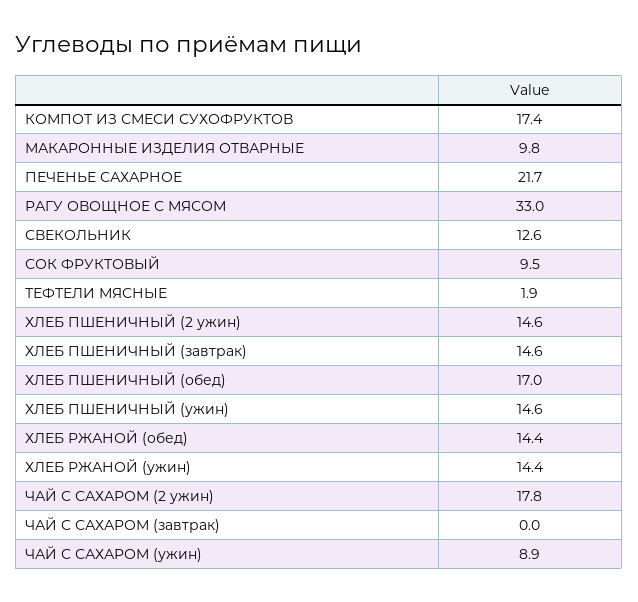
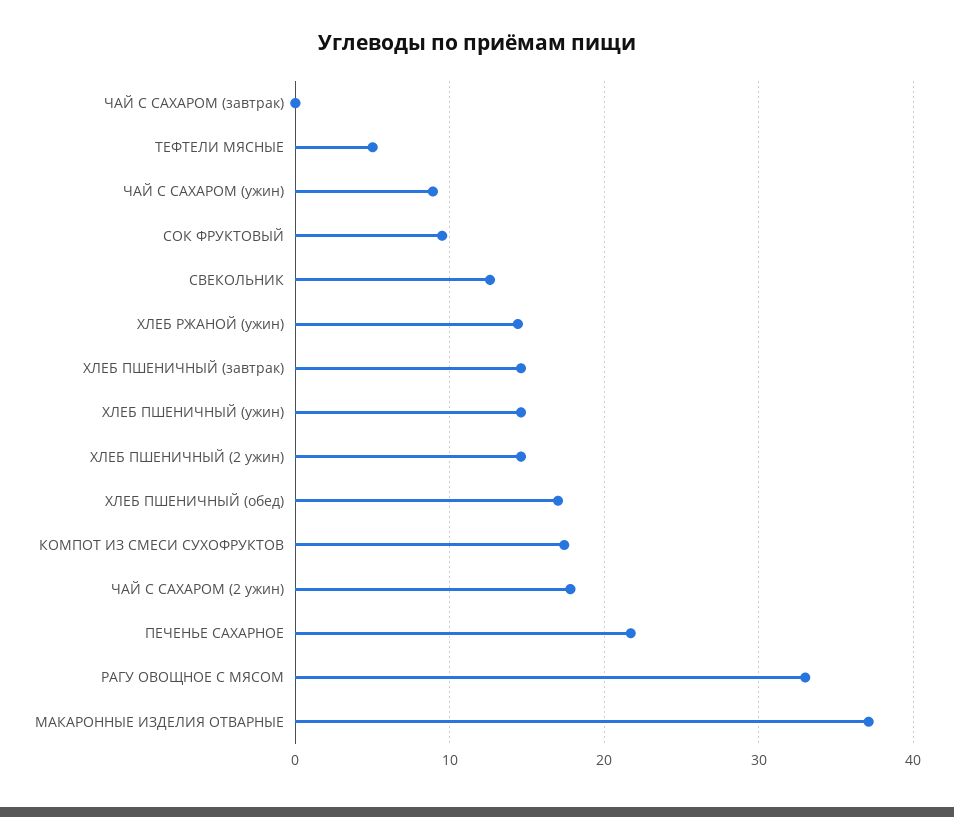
МАКАРОННЫЕ ИЗДЕЛИЯ ОТВАРНЫЕ: 9.8 -> 37
ТЕФТЕЛИ МЯСНЫЕ: 1.9 -> 5
ХЛЕБ РЖАНОЙ (обед): 14.4 -> none

